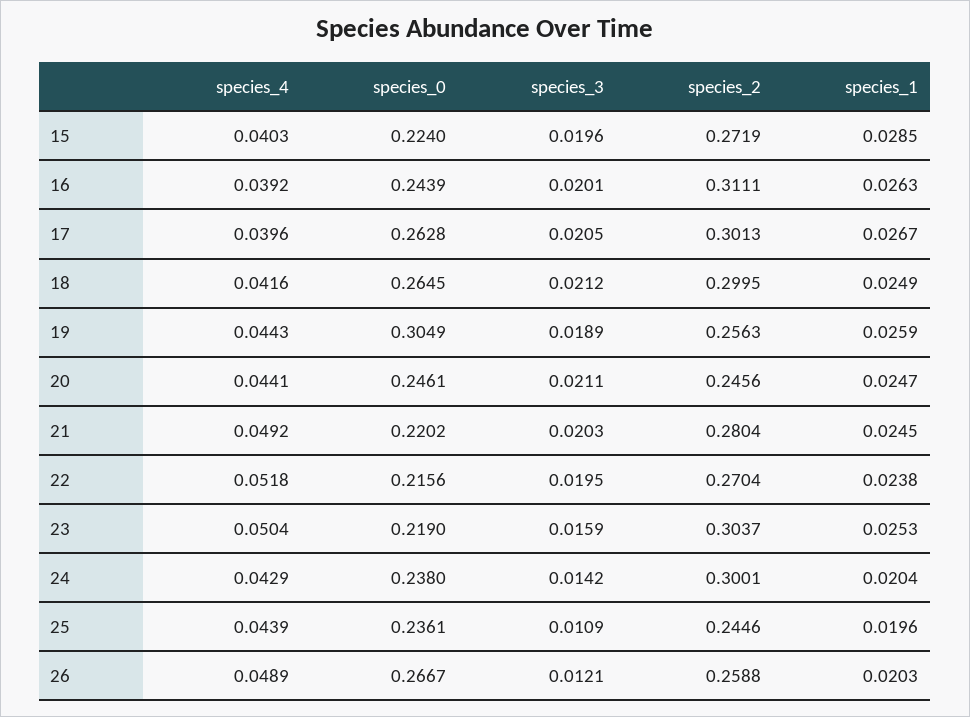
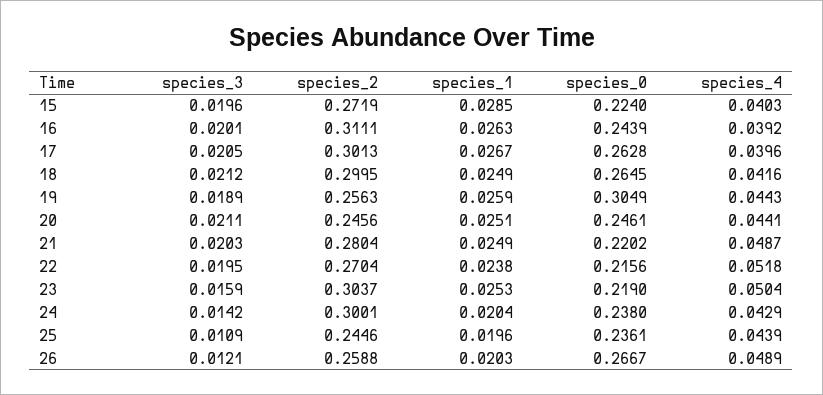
species_1, 20: 0.0247 -> 0.0251
species_4, 21: 0.0492 -> 0.0487
species_1, 21: 0.0245 -> 0.0249

